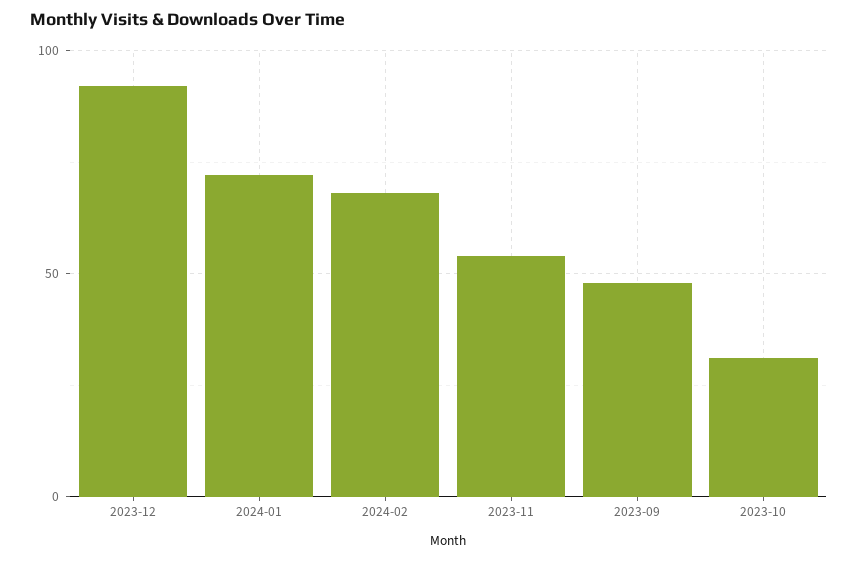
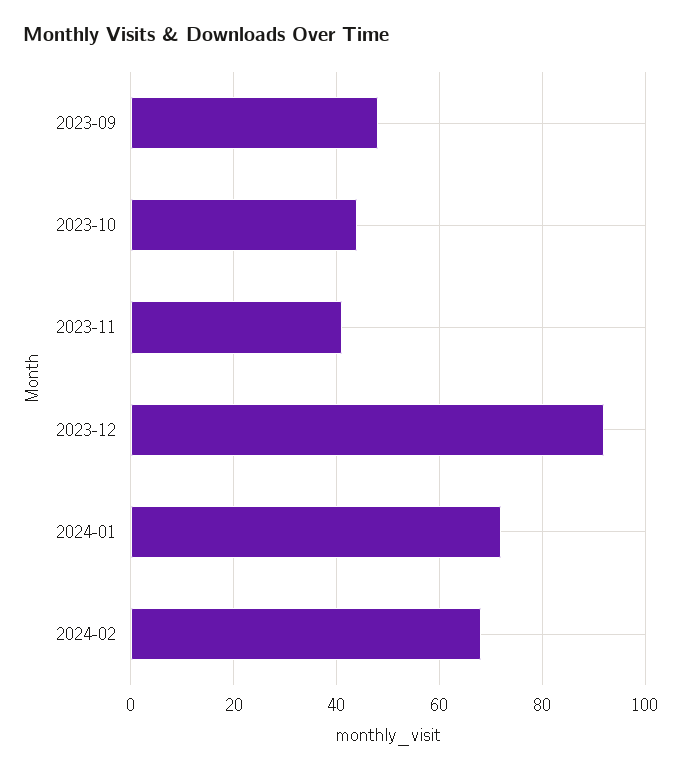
2023-11: 55 -> 40
2023-10: 30 -> 45

